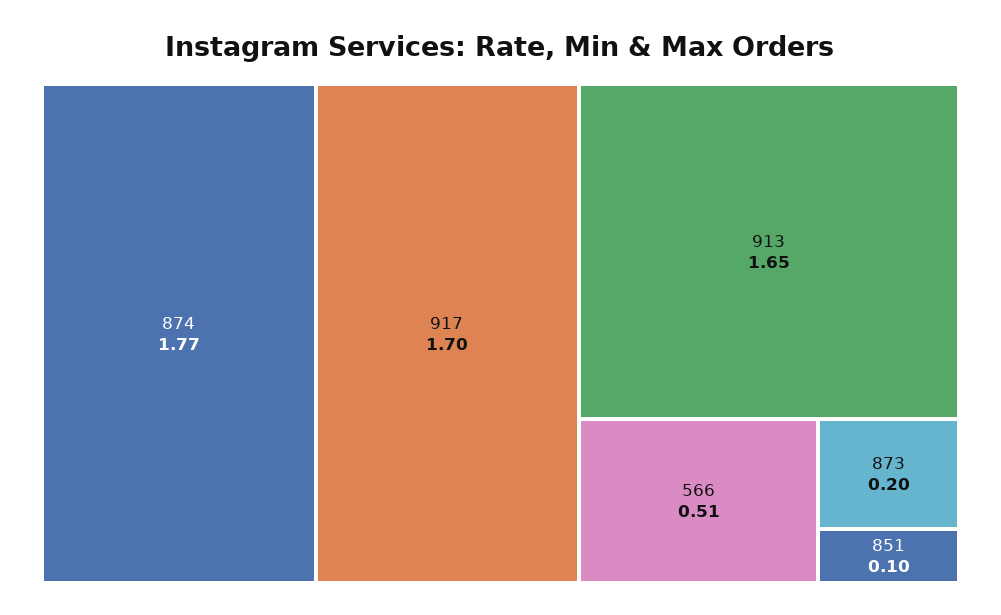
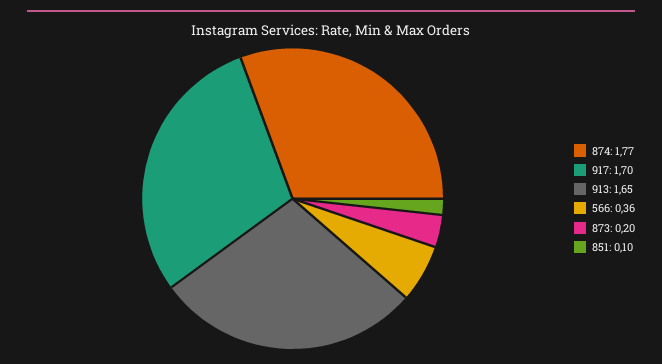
566: 0.51 -> 0.36

